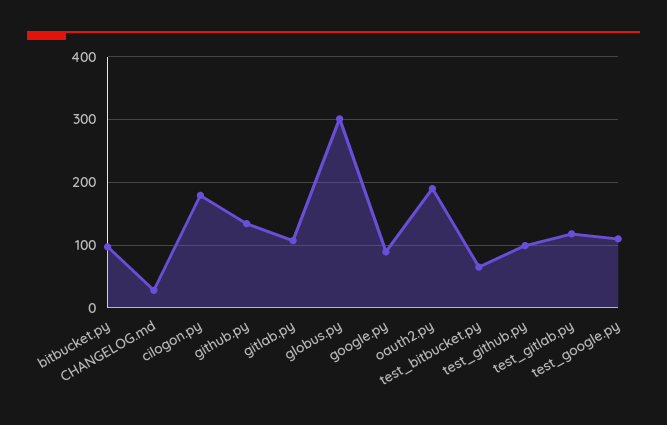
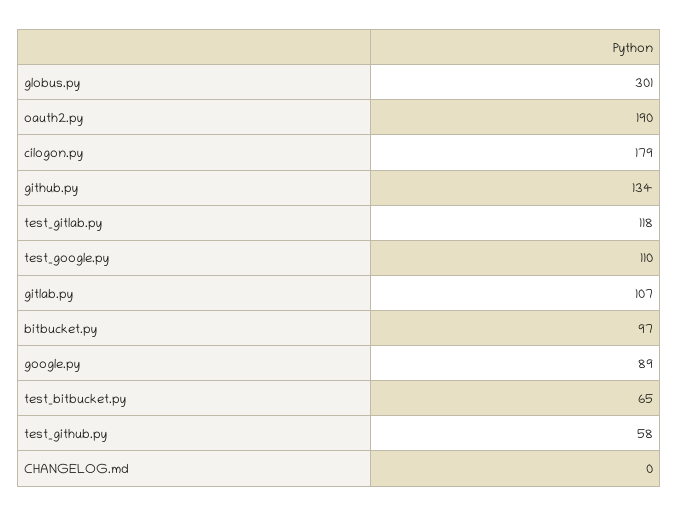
CHANGELOG.md: 30 -> 0
test_github.py: 100 -> 58

